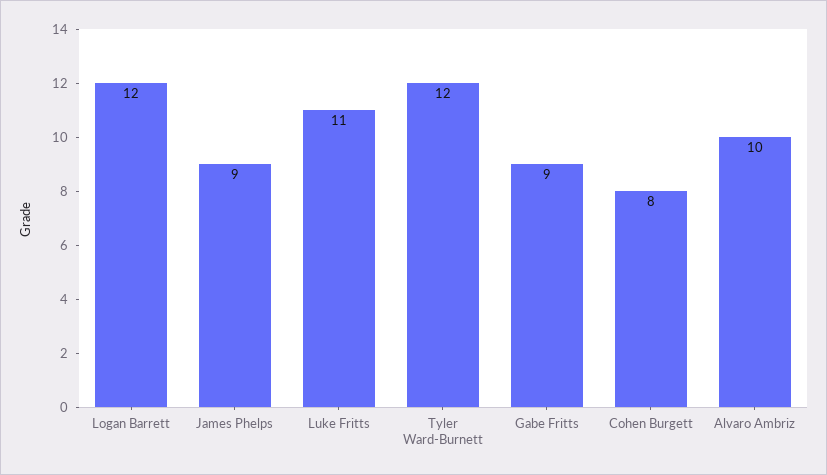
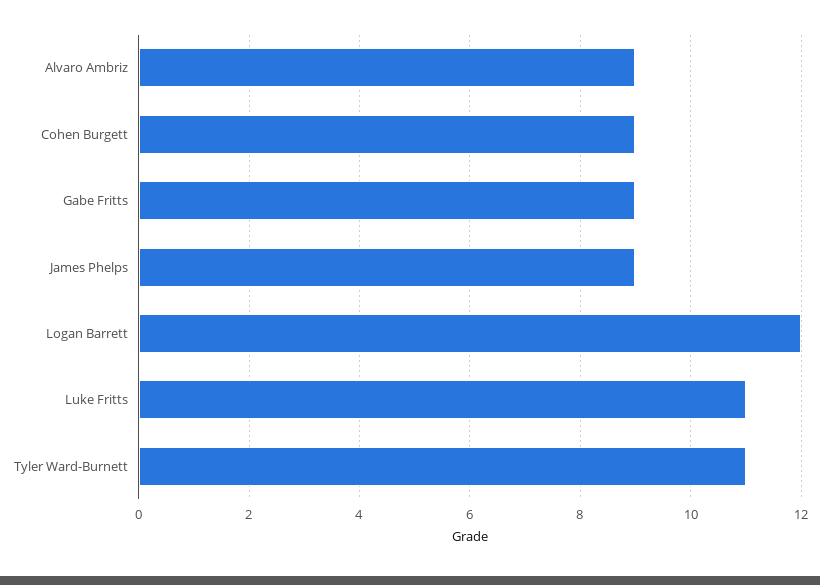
Tyler Ward-Burnett: 12 -> 11
Cohen Burgett: 8 -> 9
Alvaro Ambriz: 10 -> 9

